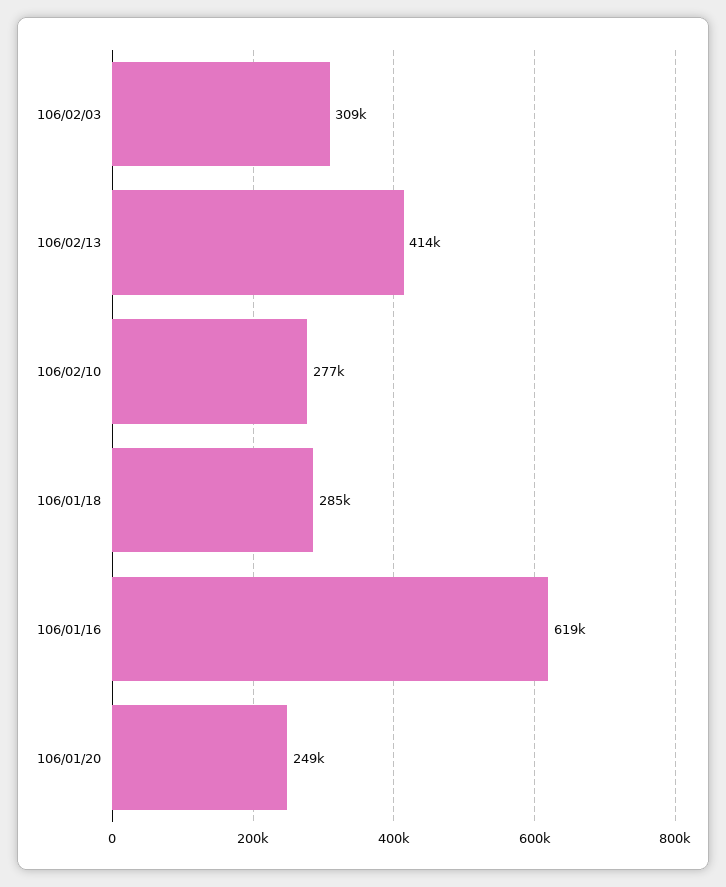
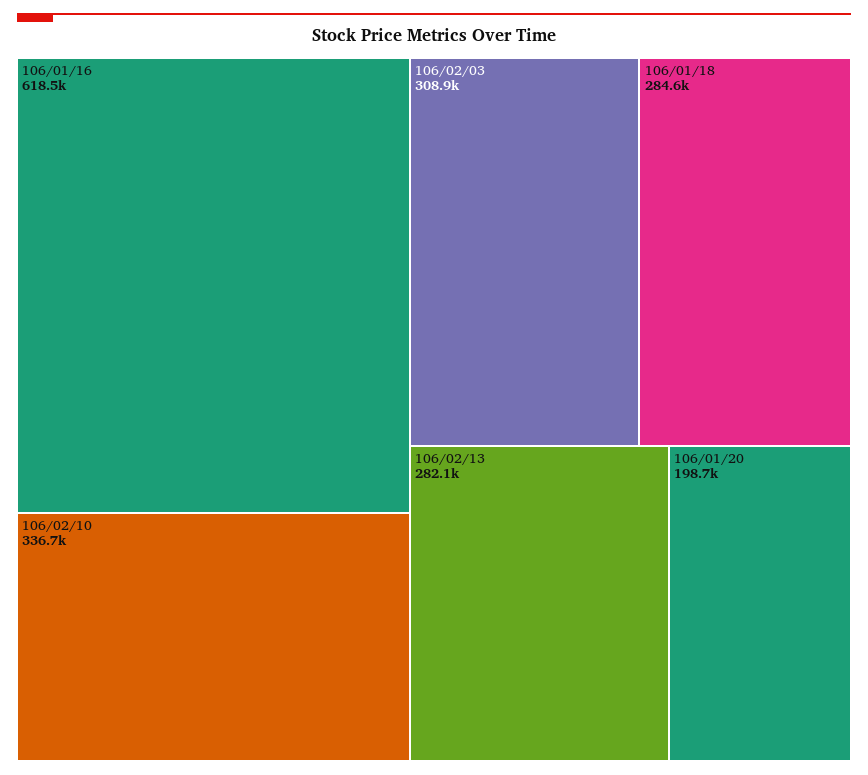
106/02/13: 414000 -> 282100
106/02/10: 277000 -> 336700
106/01/20: 249000 -> 198700

